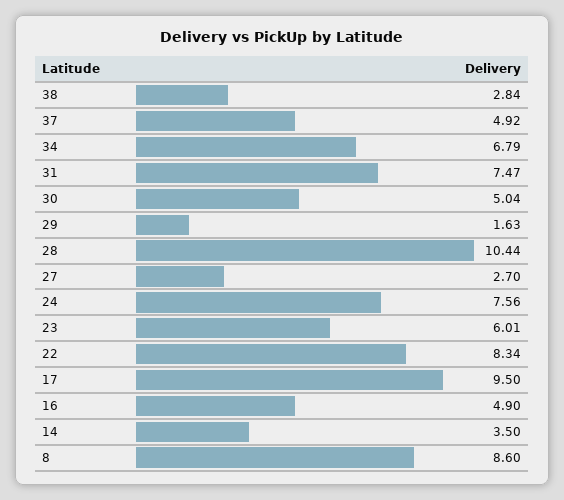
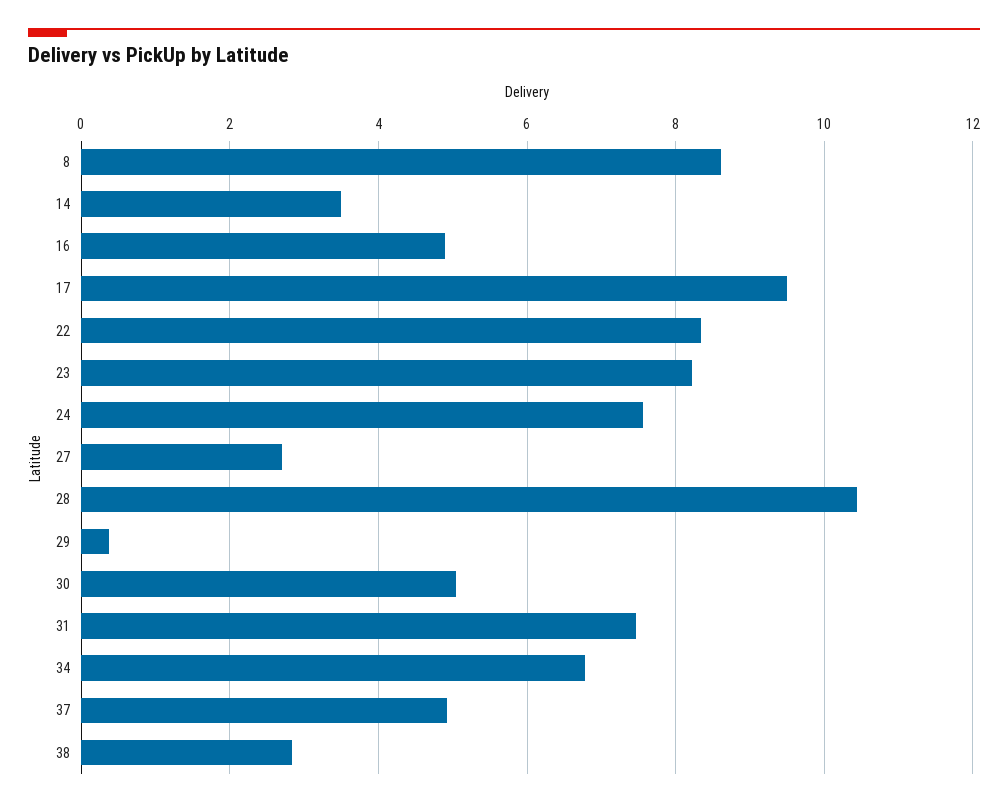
29: 1.63 -> 0.4
23: 6.01 -> 8.2

